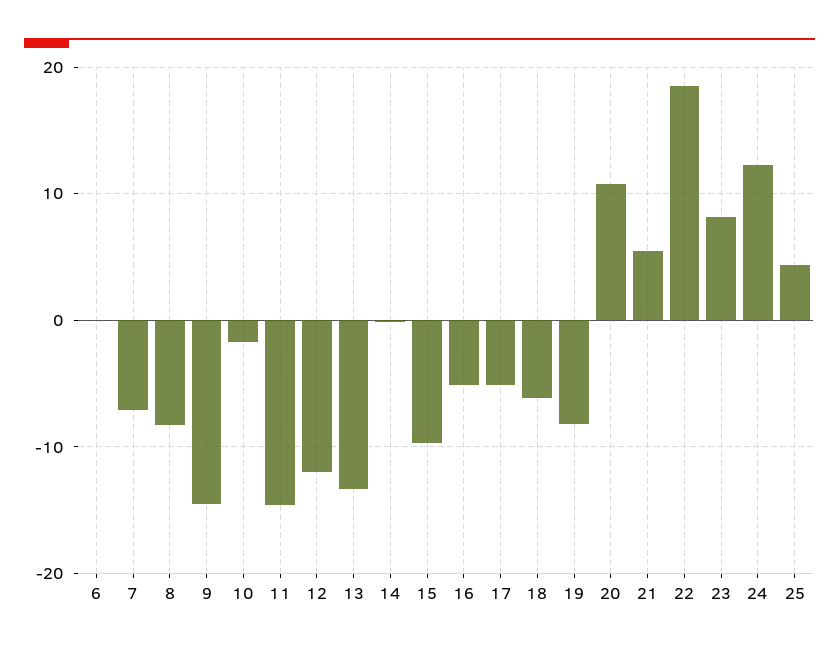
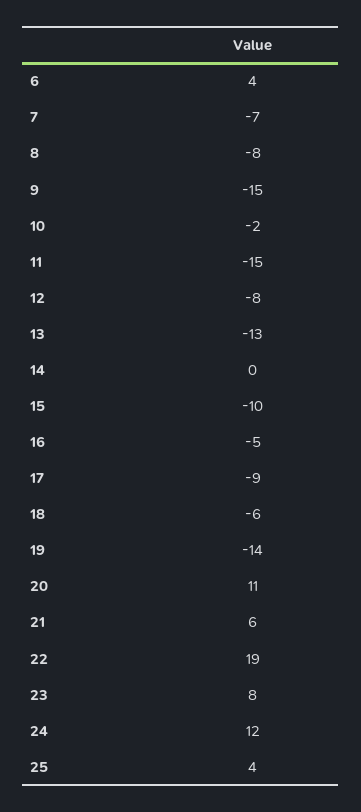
6: 0 -> 4
12: -12 -> -8
17: -5 -> -9
19: -8 -> -14

